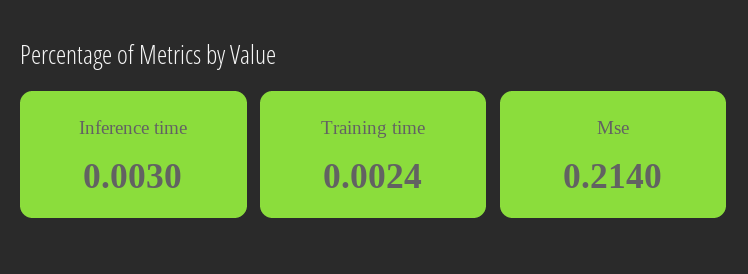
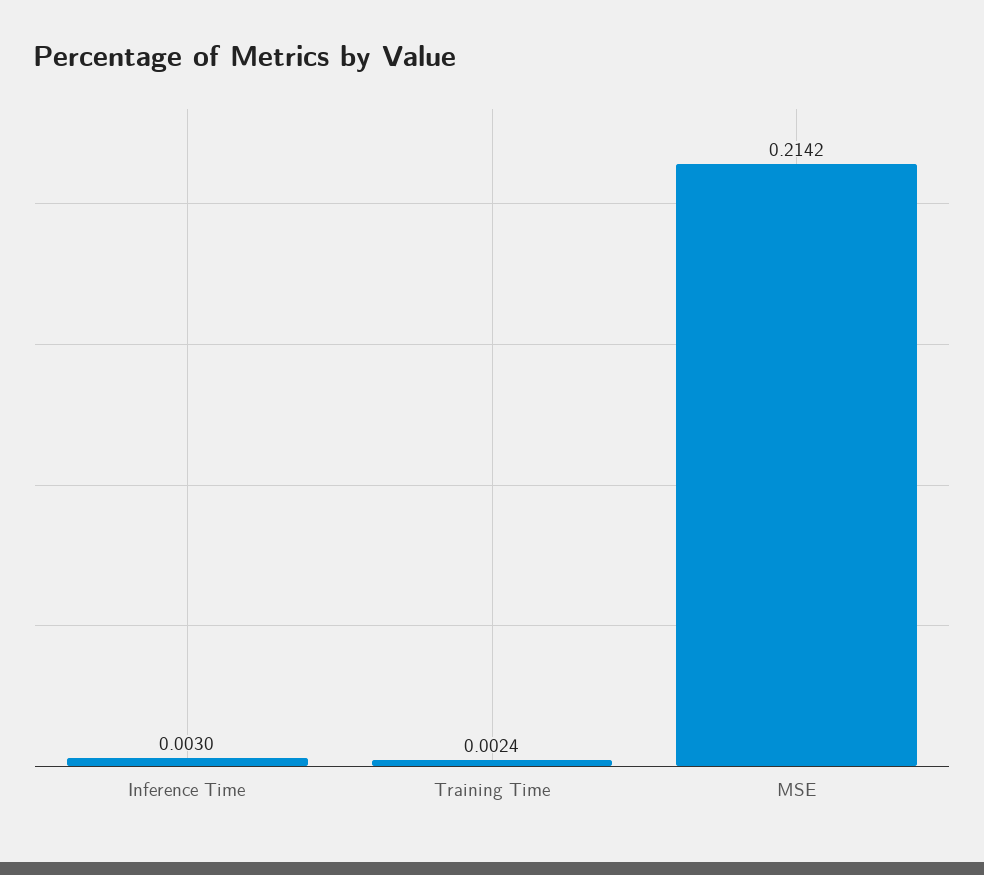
Mse: 0.214 -> 0.2142

